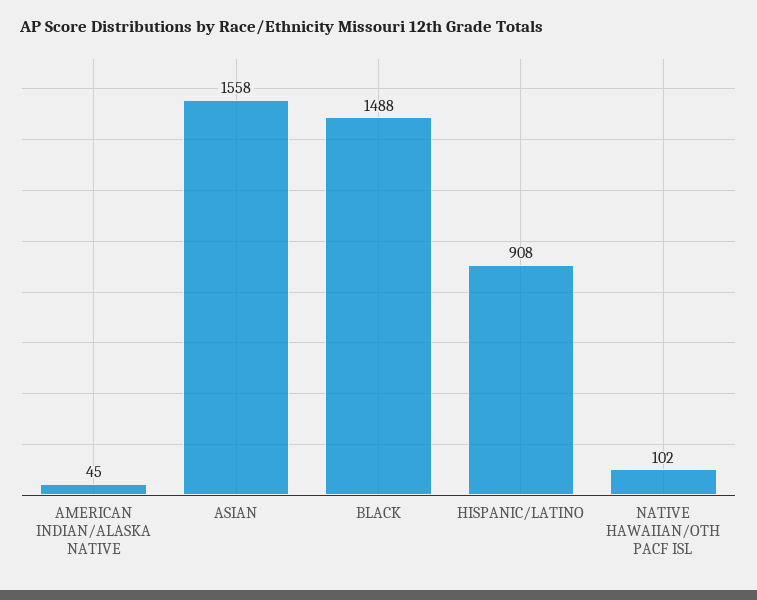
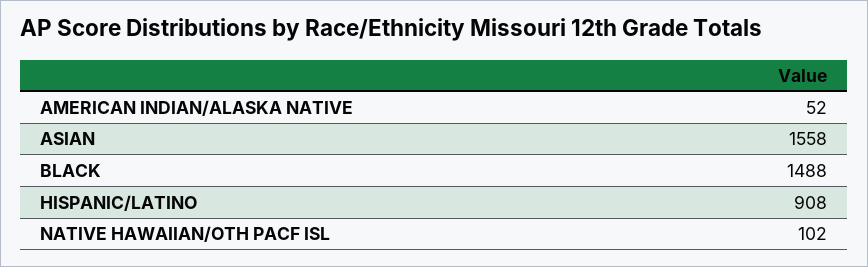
AMERICAN INDIAN/ALASKA NATIVE: 45 -> 52

